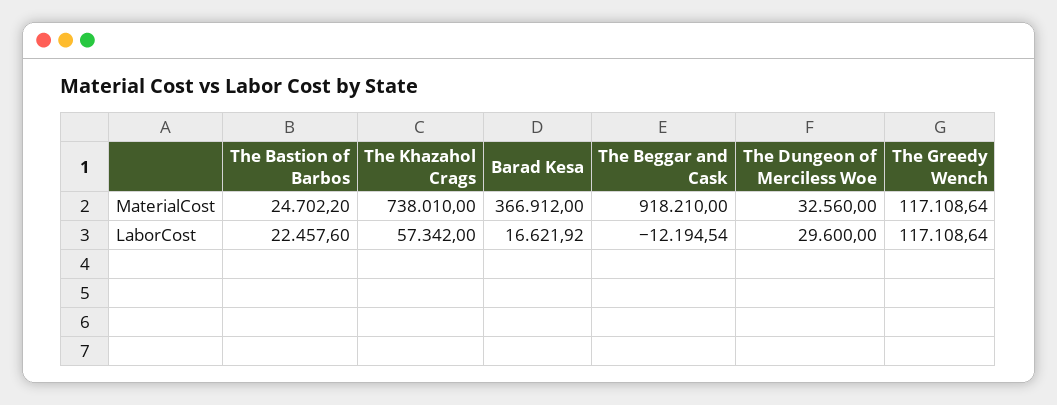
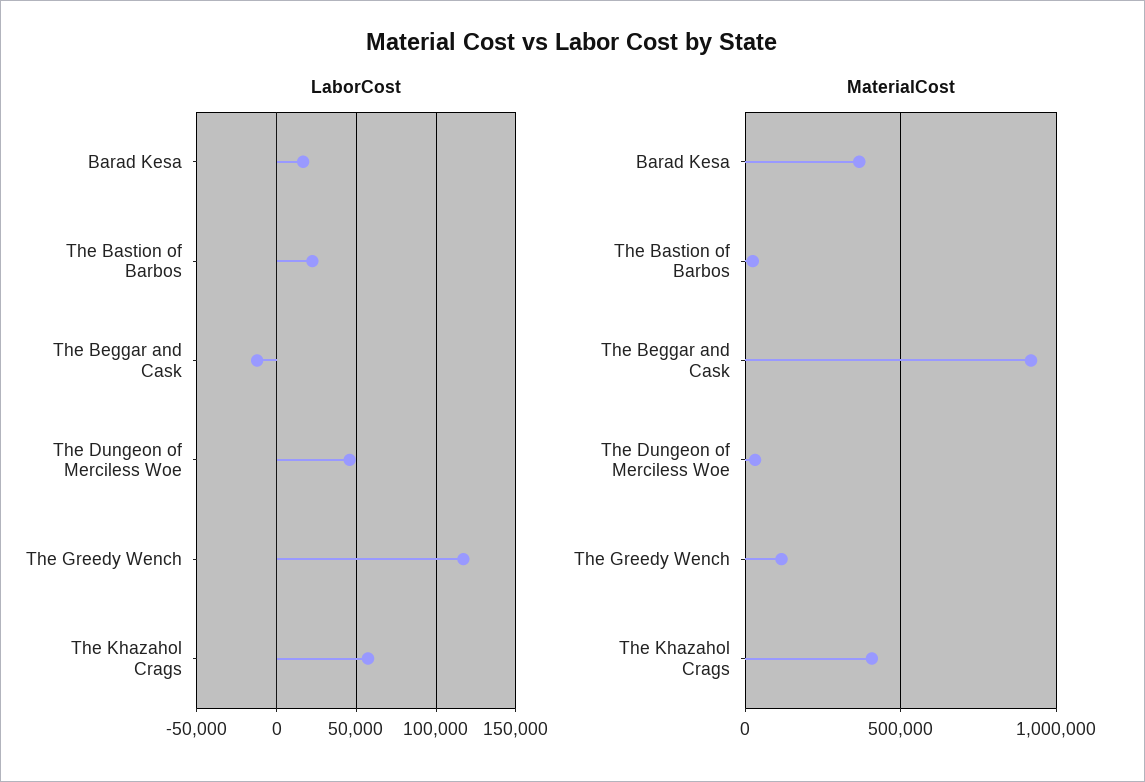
MaterialCost, The Khazahol Crags: 738010 -> 400000
LaborCost, The Dungeon of Merciless Woe: 29600 -> 45000

